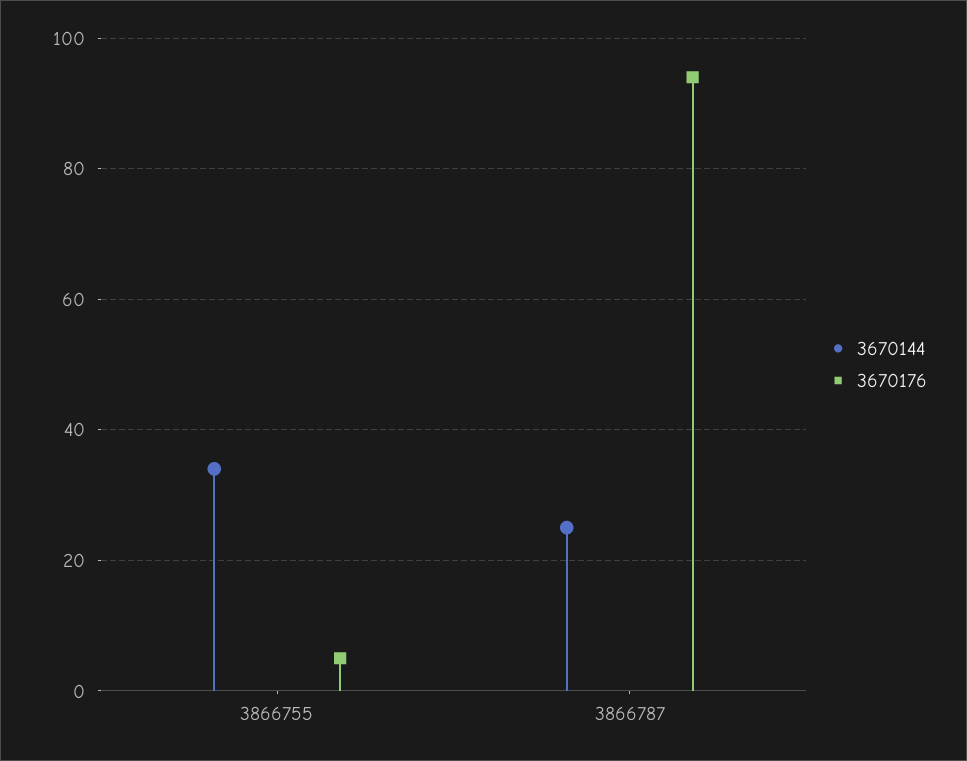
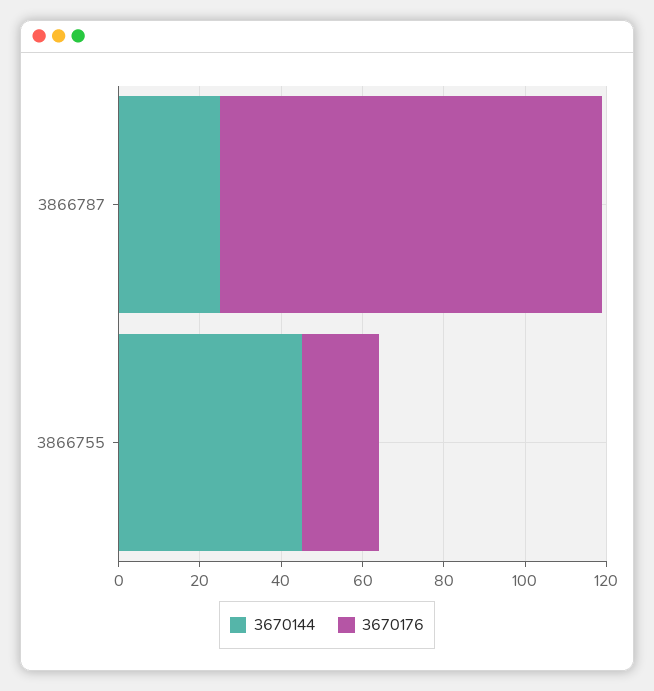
3670144, 3866755: 35 -> 45
3670176, 3866755: 5 -> 20

